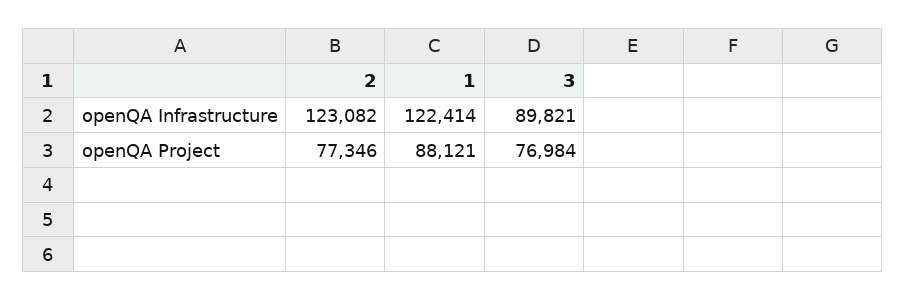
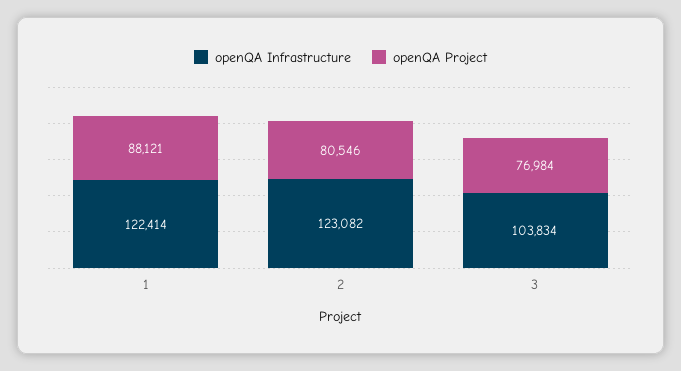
openQA Infrastructure, 3: 89821 -> 103834
openQA Project, 2: 77346 -> 80546

